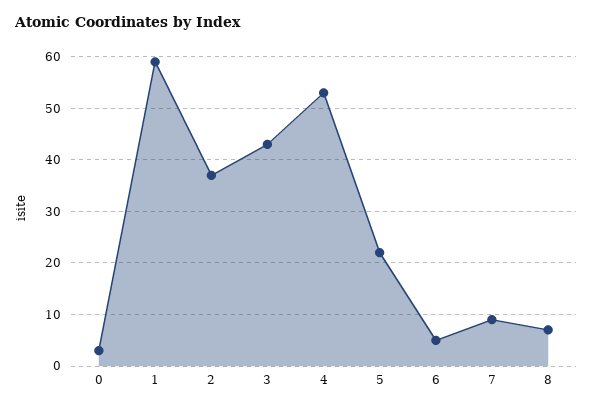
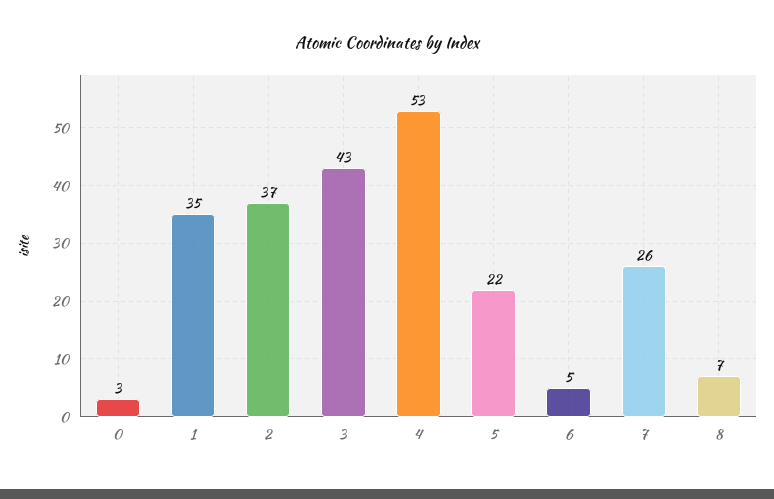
1: 60 -> 35
7: 10 -> 26

